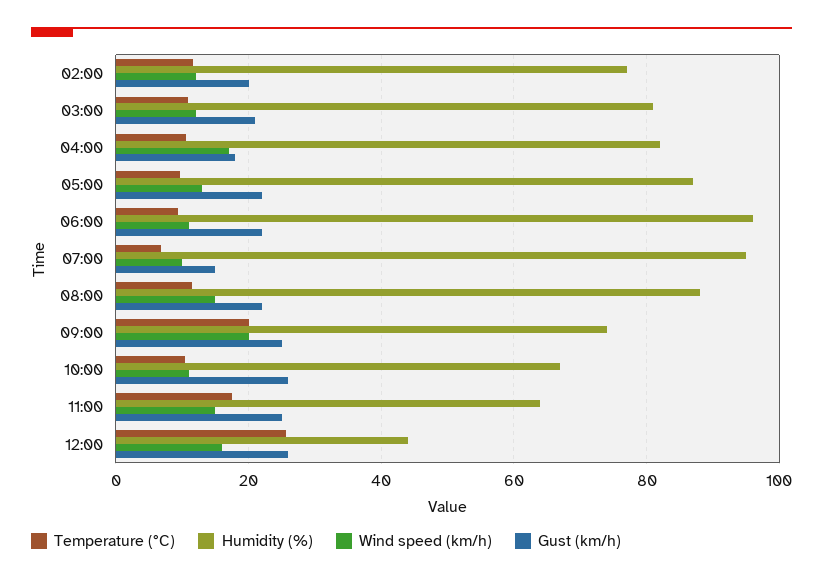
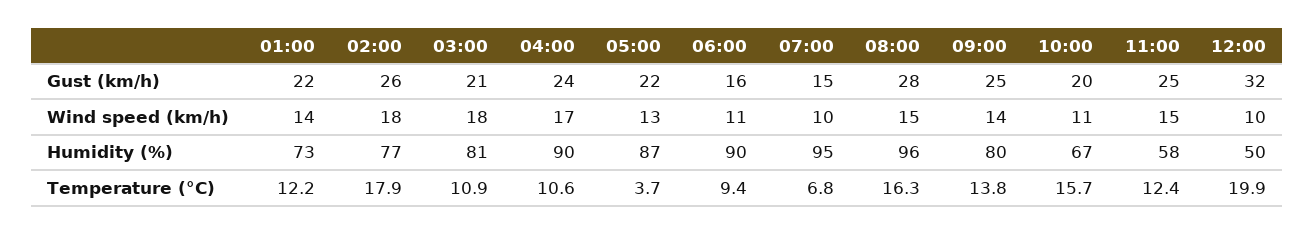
Temperature (°C), 02:00: 12 -> 17.9
Wind speed (km/h), 02:00: 12 -> 18
Gust (km/h), 02:00: 20 -> 26
Wind speed (km/h), 03:00: 12 -> 18
Humidity (%), 04:00: 82 -> 90
Gust (km/h), 04:00: 18 -> 24
Temperature (°C), 05:00: 10 -> 3.7
Humidity (%), 06:00: 96 -> 90
Gust (km/h), 06:00: 22 -> 16
Temperature (°C), 08:00: 12 -> 16.3
Humidity (%), 08:00: 88 -> 96
Gust (km/h), 08:00: 22 -> 28
Temperature (°C), 09:00: 20 -> 13.8
Humidity (%), 09:00: 74 -> 80
Wind speed (km/h), 09:00: 20 -> 14
Temperature (°C), 10:00: 10 -> 15.7
Gust (km/h), 10:00: 26 -> 20
Temperature (°C), 11:00: 18 -> 12.4
Humidity (%), 11:00: 64 -> 58
Temperature (°C), 12:00: 26 -> 19.9
Humidity (%), 12:00: 44 -> 50
Wind speed (km/h), 12:00: 16 -> 10
Gust (km/h), 12:00: 26 -> 32
Gust (km/h), 01:00: none -> 22
Wind speed (km/h), 01:00: none -> 14
Humidity (%), 01:00: none -> 73
Temperature (°C), 01:00: none -> 12.2

